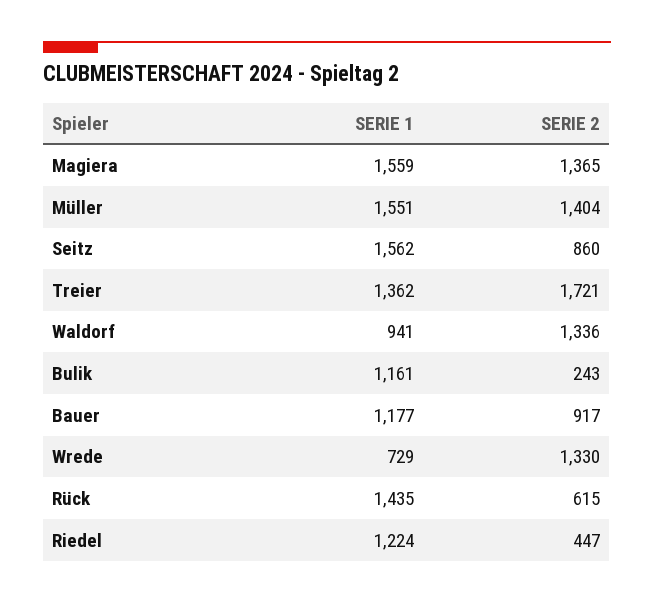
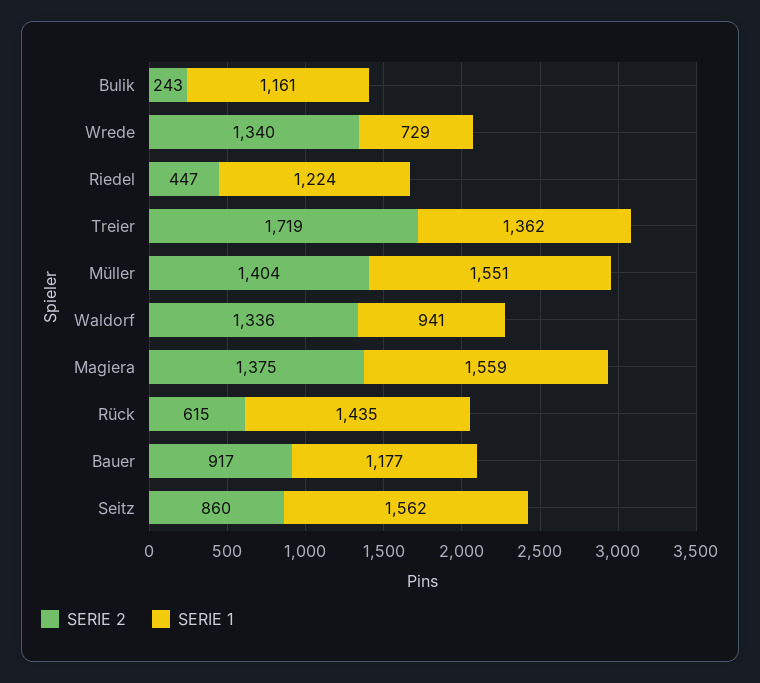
SERIE 2, Magiera: 1365 -> 1375
SERIE 2, Treier: 1721 -> 1719
SERIE 2, Wrede: 1330 -> 1340

